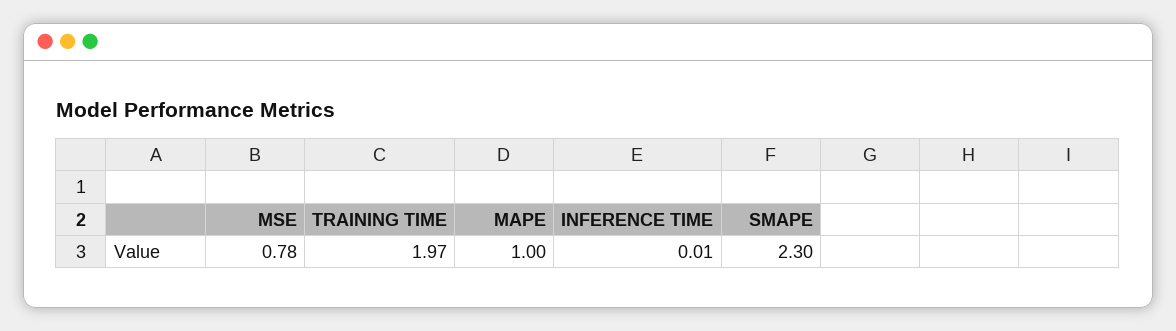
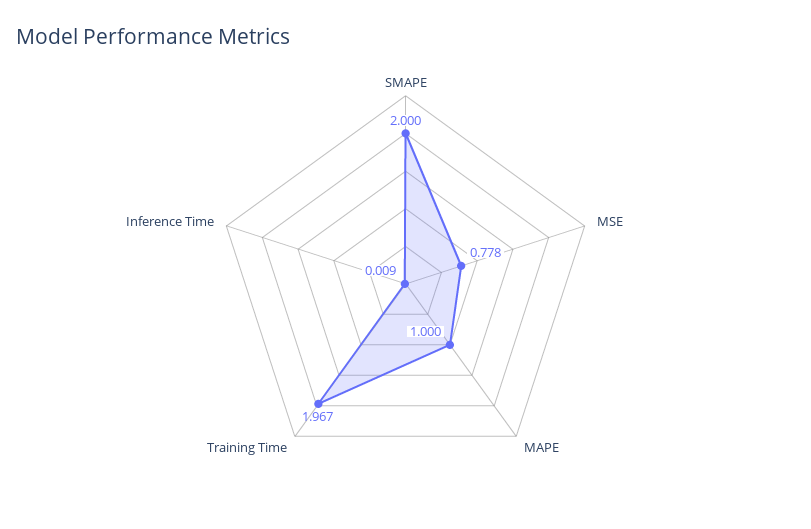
SMAPE: 2.3 -> 2

